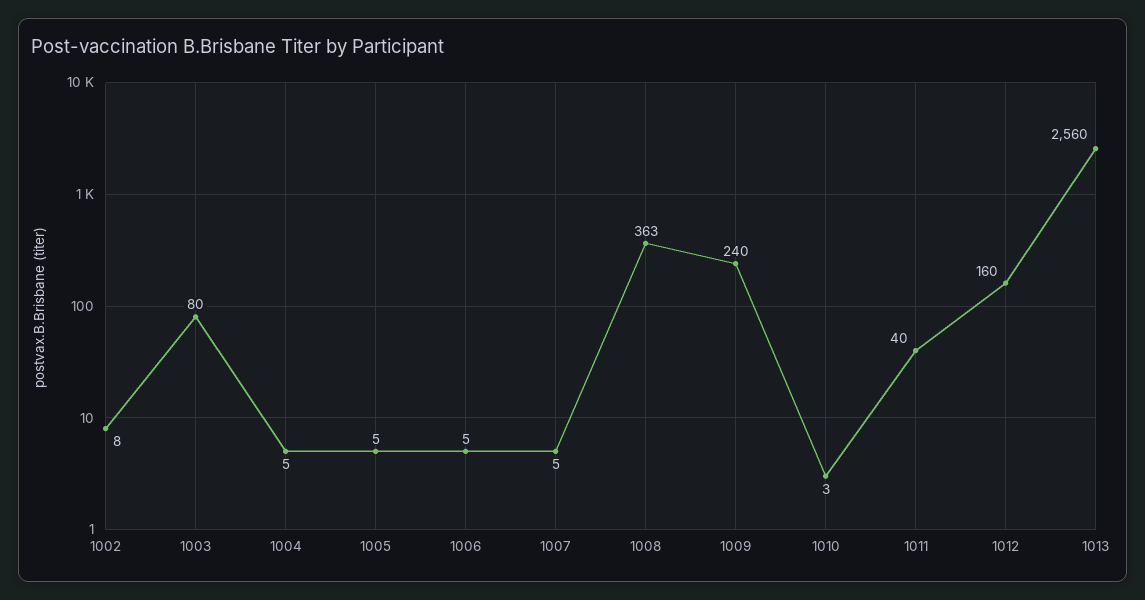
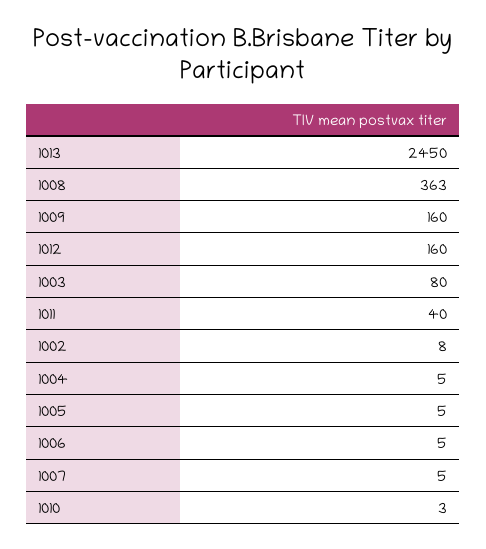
1009: 240 -> 160
1013: 2560 -> 2450

